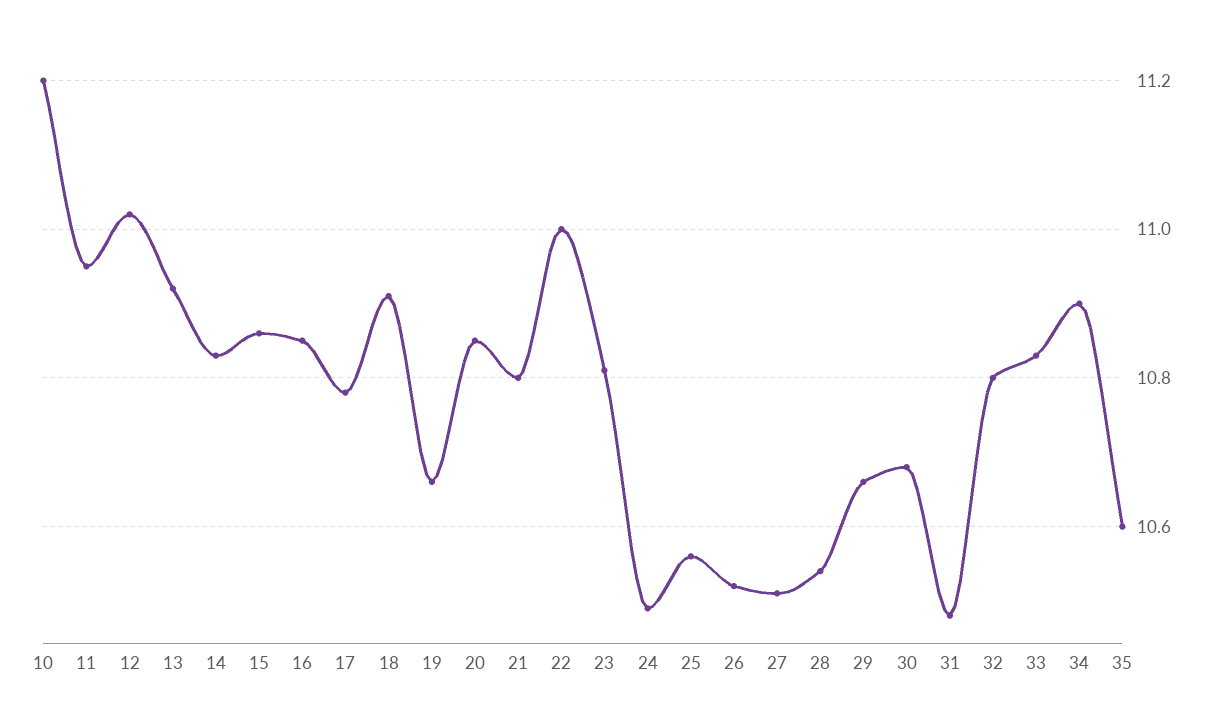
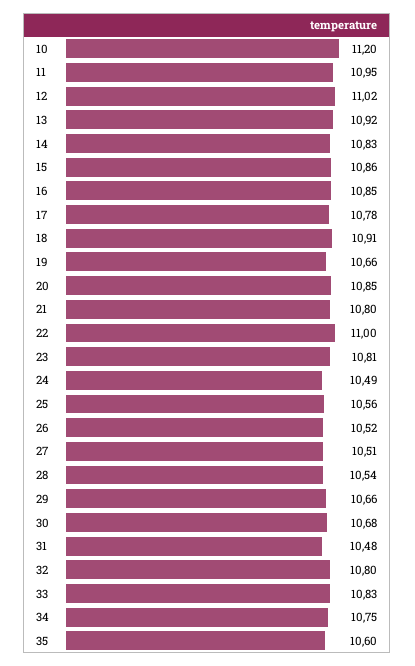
34: 10.9 -> 10.75

